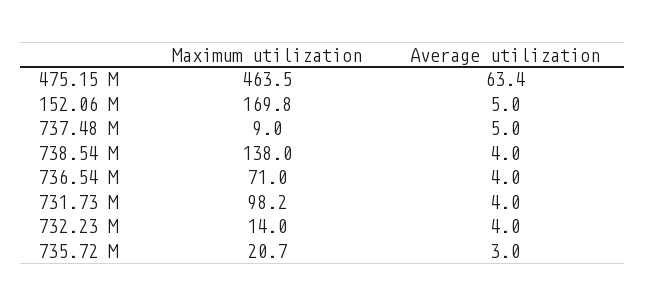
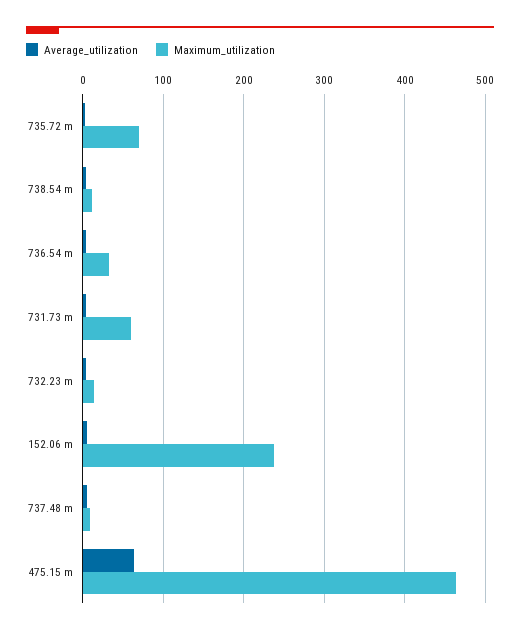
Maximum utilization, 152.06 M: 169.8 -> 240
Maximum utilization, 738.54 M: 138 -> 10
Maximum utilization, 736.54 M: 71 -> 30
Maximum utilization, 731.73 M: 98.2 -> 60
Maximum utilization, 735.72 M: 20.7 -> 70

